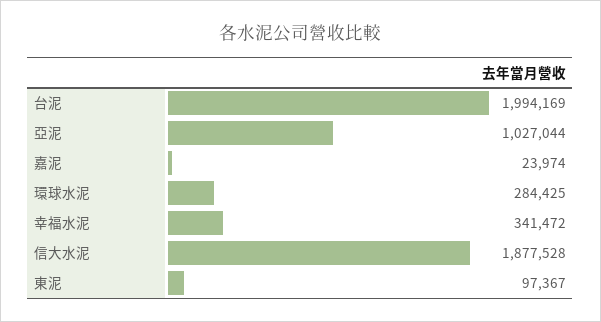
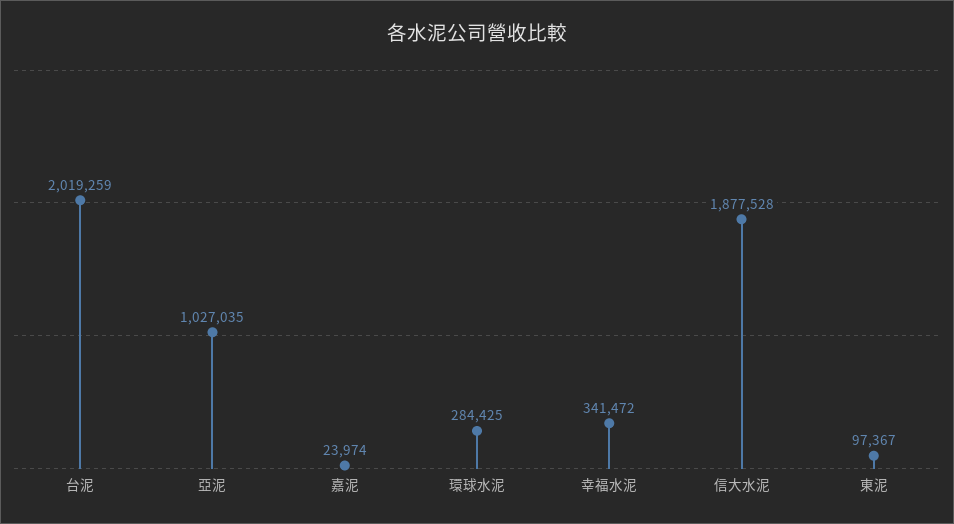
台泥: 1994169 -> 2019259
亞泥: 1027044 -> 1027035

